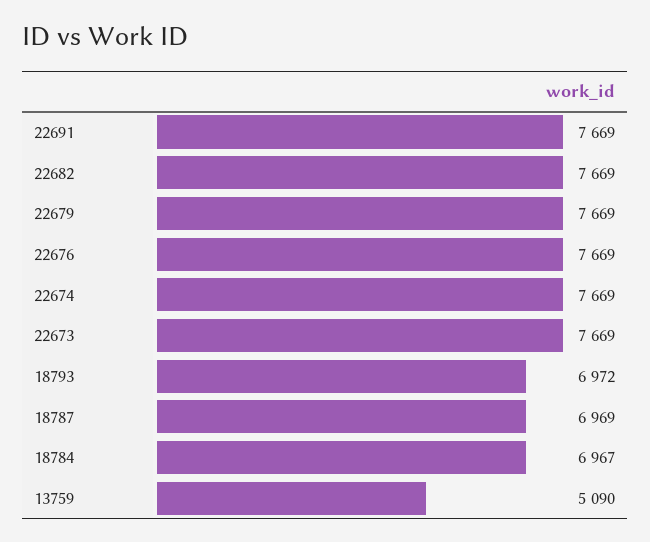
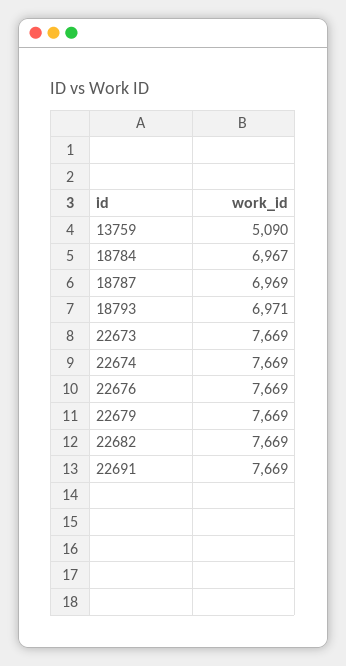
18793: 6972 -> 6971

